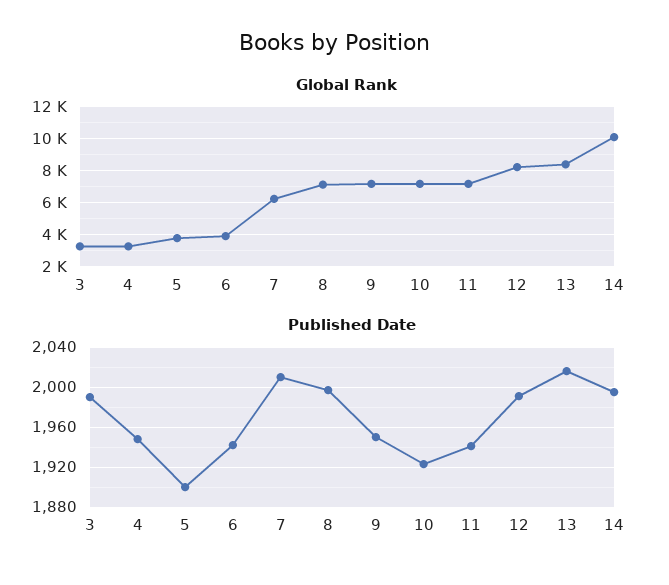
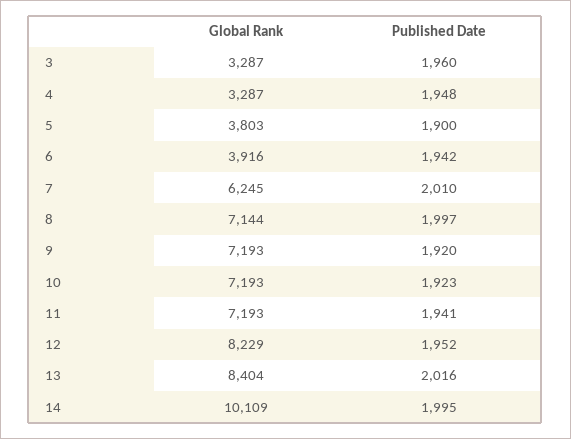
Published Date, 3: 1990 -> 1960
Published Date, 9: 1950 -> 1920
Published Date, 12: 1990 -> 1952

